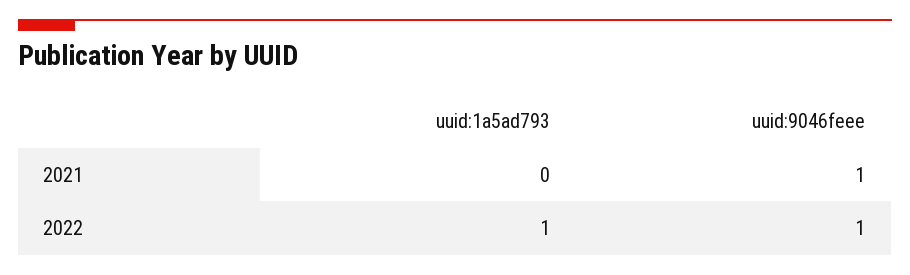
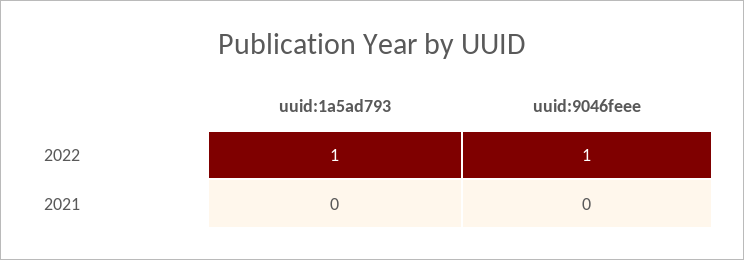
uuid:9046feee, 2021: 1 -> 0

